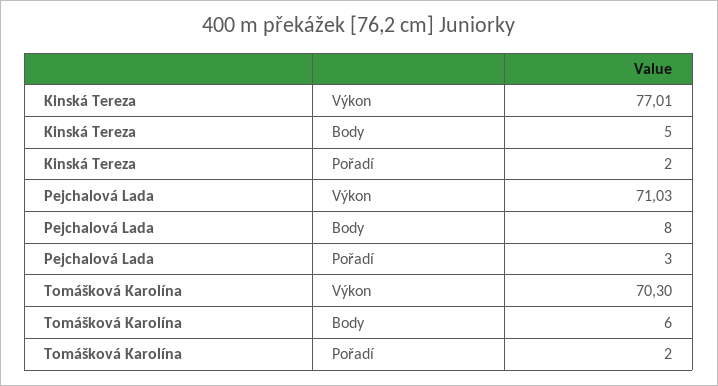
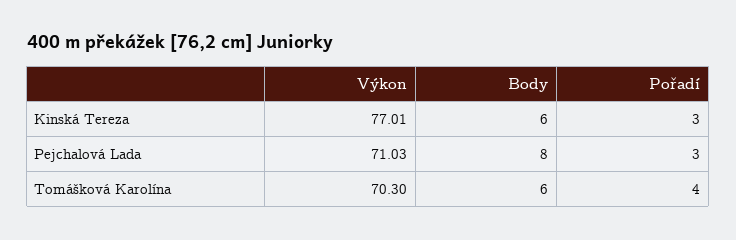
Kinská Tereza, Body: 5 -> 6
Kinská Tereza, Pořadí: 2 -> 3
Tomášková Karolína, Pořadí: 2 -> 4

